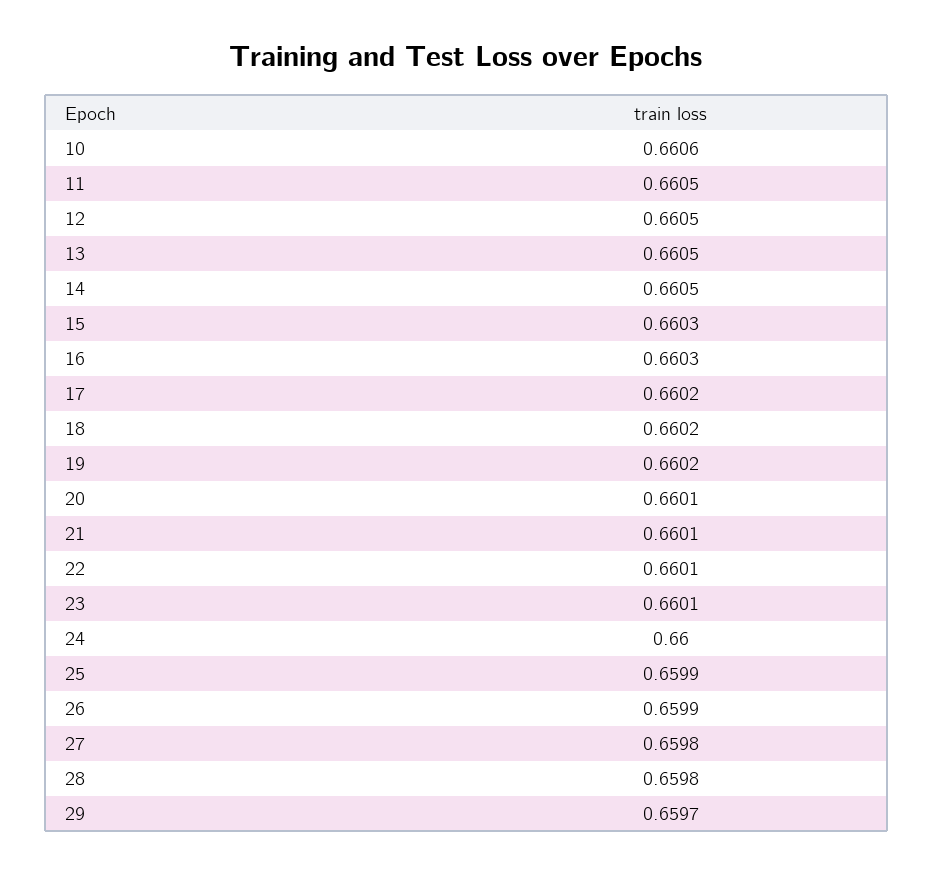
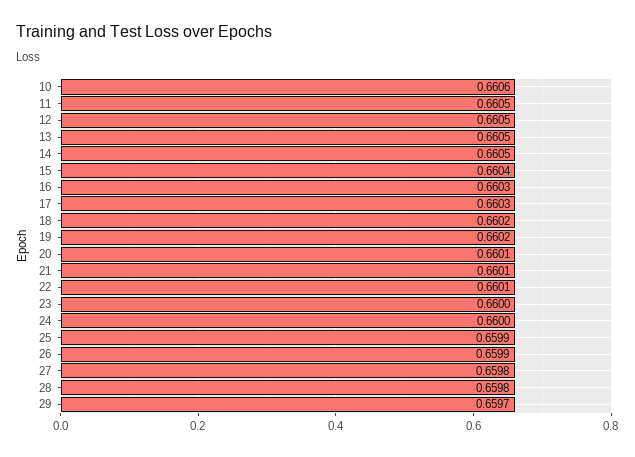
15: 0.6603 -> 0.6604
17: 0.6602 -> 0.6603
23: 0.6601 -> 0.66

